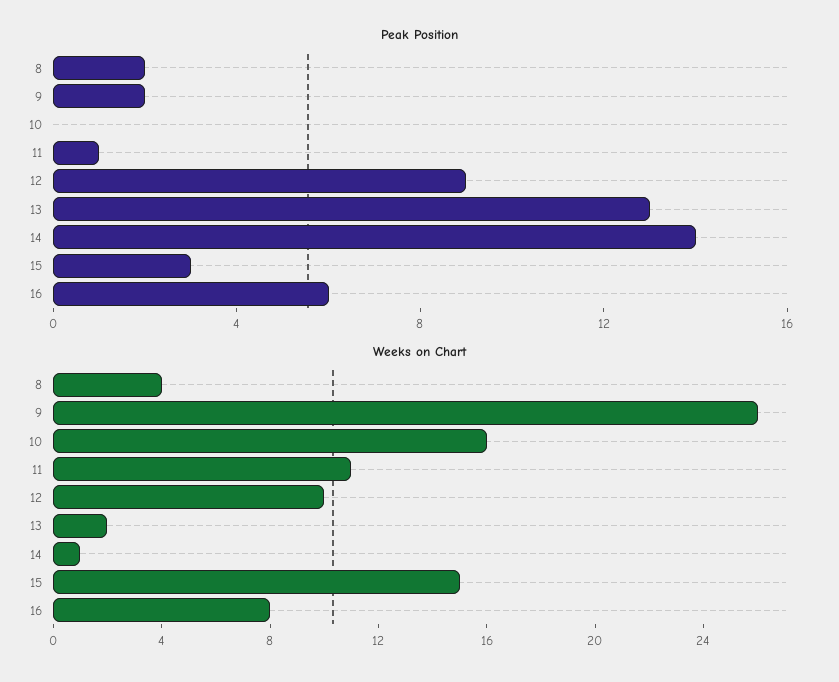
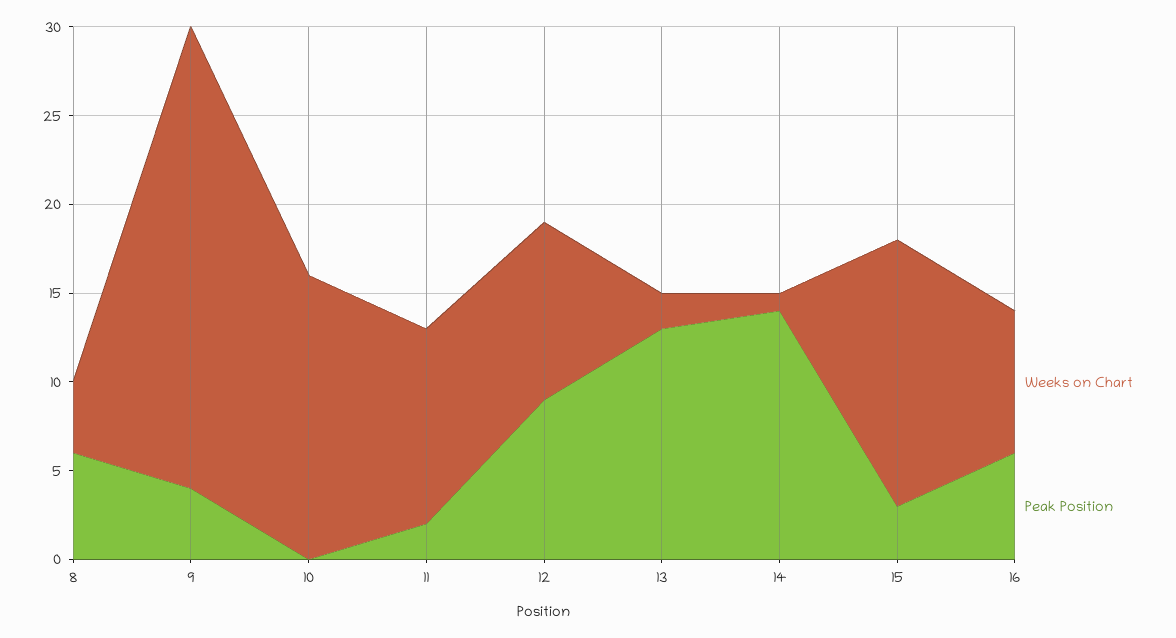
Peak Position, 8: 2 -> 6
Peak Position, 9: 2 -> 4
Peak Position, 11: 1 -> 2

